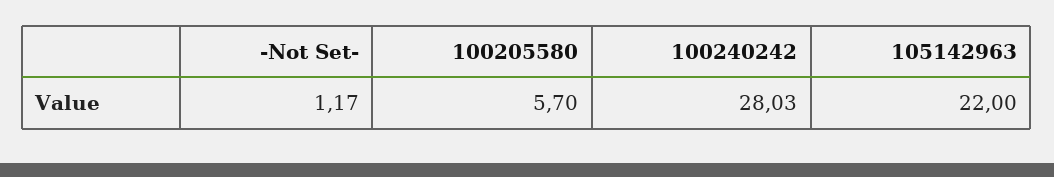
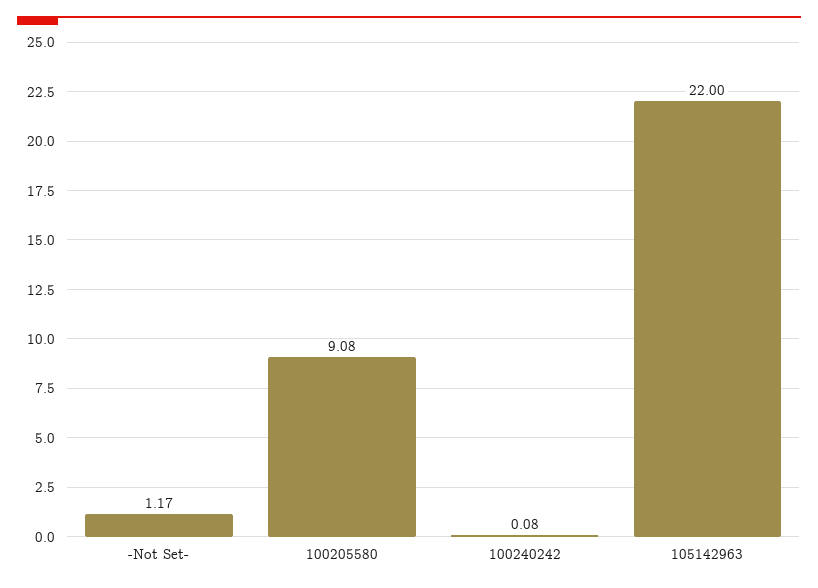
100205580: 5.7 -> 9.08
100240242: 28.03 -> 0.08

